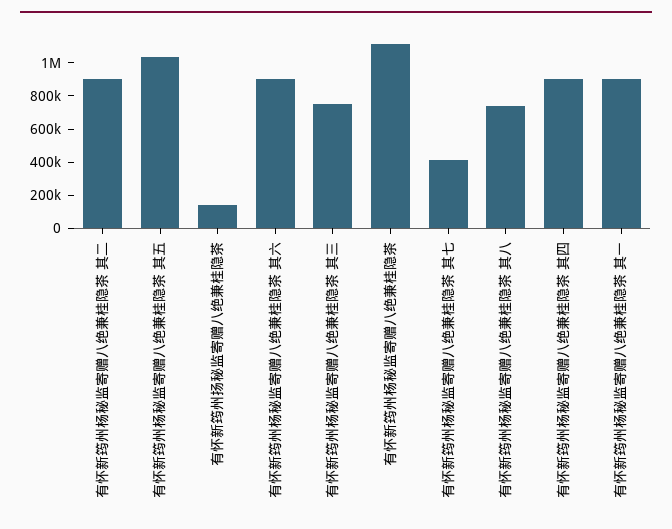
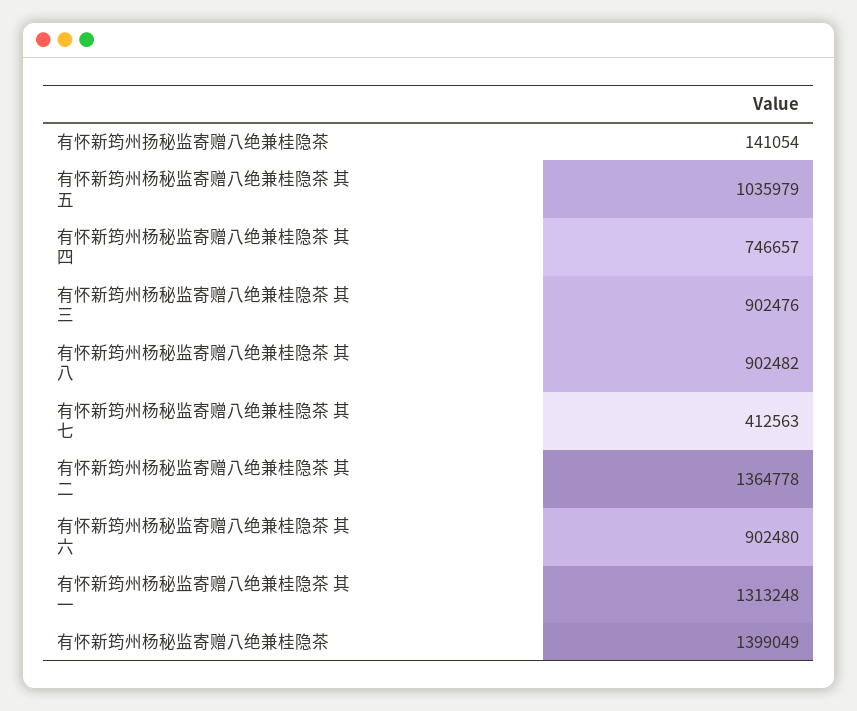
有怀新筠州杨秘监寄赠八绝兼桂隐茶 其二: 900000 -> 1364778
有怀新筠州杨秘监寄赠八绝兼桂隐茶 其三: 750000 -> 902476
有怀新筠州杨秘监寄赠八绝兼桂隐茶: 1100000 -> 1399049
有怀新筠州杨秘监寄赠八绝兼桂隐茶 其八: 750000 -> 902482
有怀新筠州杨秘监寄赠八绝兼桂隐茶 其四: 900000 -> 746657
有怀新筠州杨秘监寄赠八绝兼桂隐茶 其一: 900000 -> 1313248

